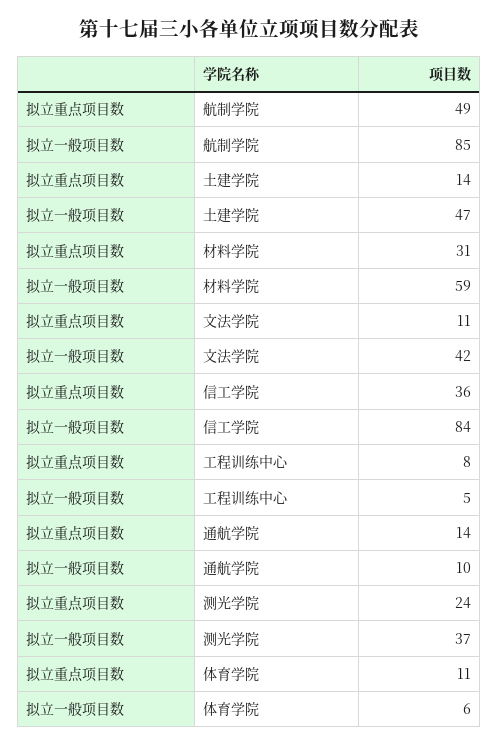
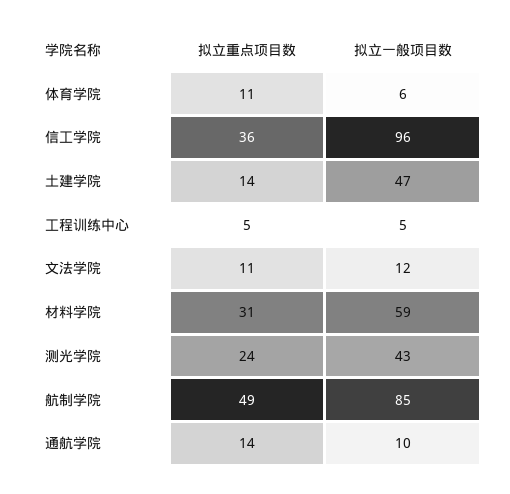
拟立一般项目数, 文法学院: 42 -> 12
拟立一般项目数, 信工学院: 84 -> 96
拟立重点项目数, 工程训练中心: 8 -> 5
拟立一般项目数, 测光学院: 37 -> 43

